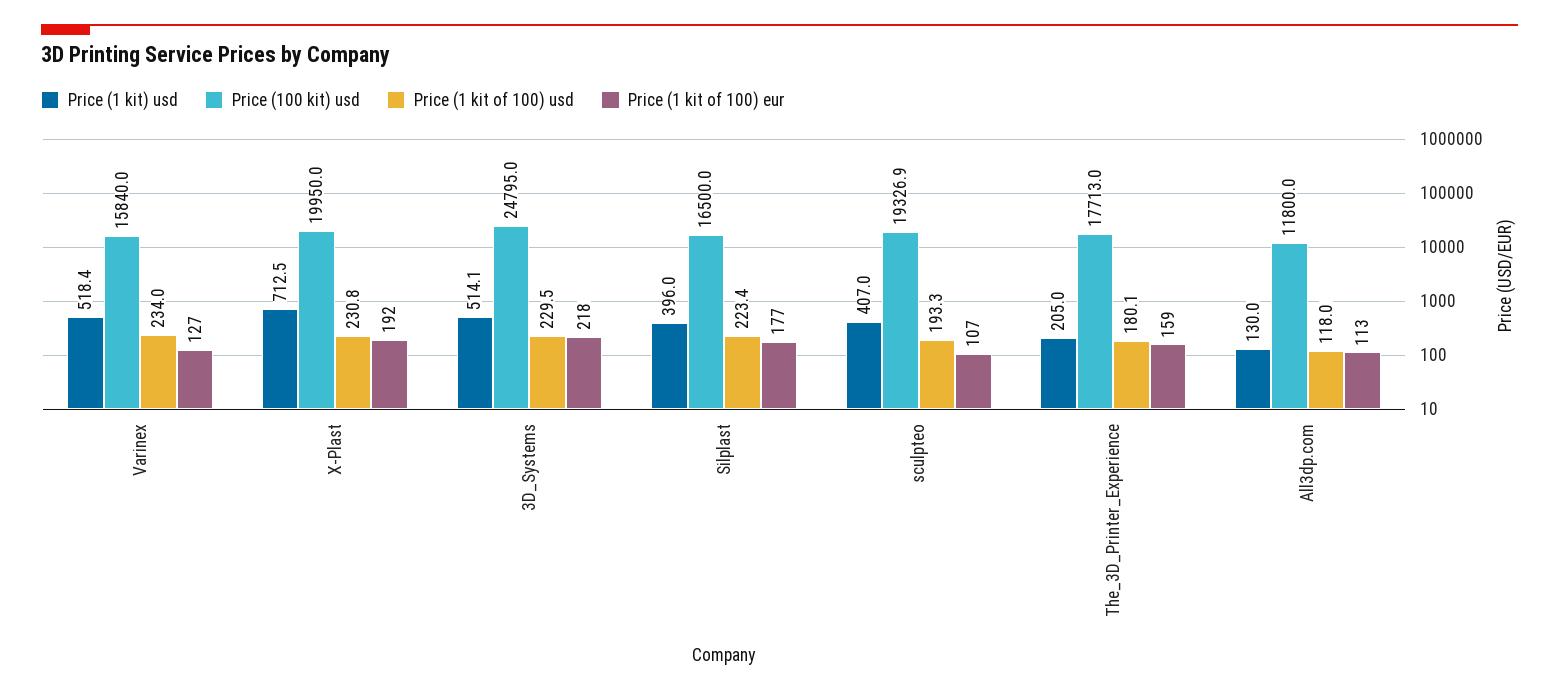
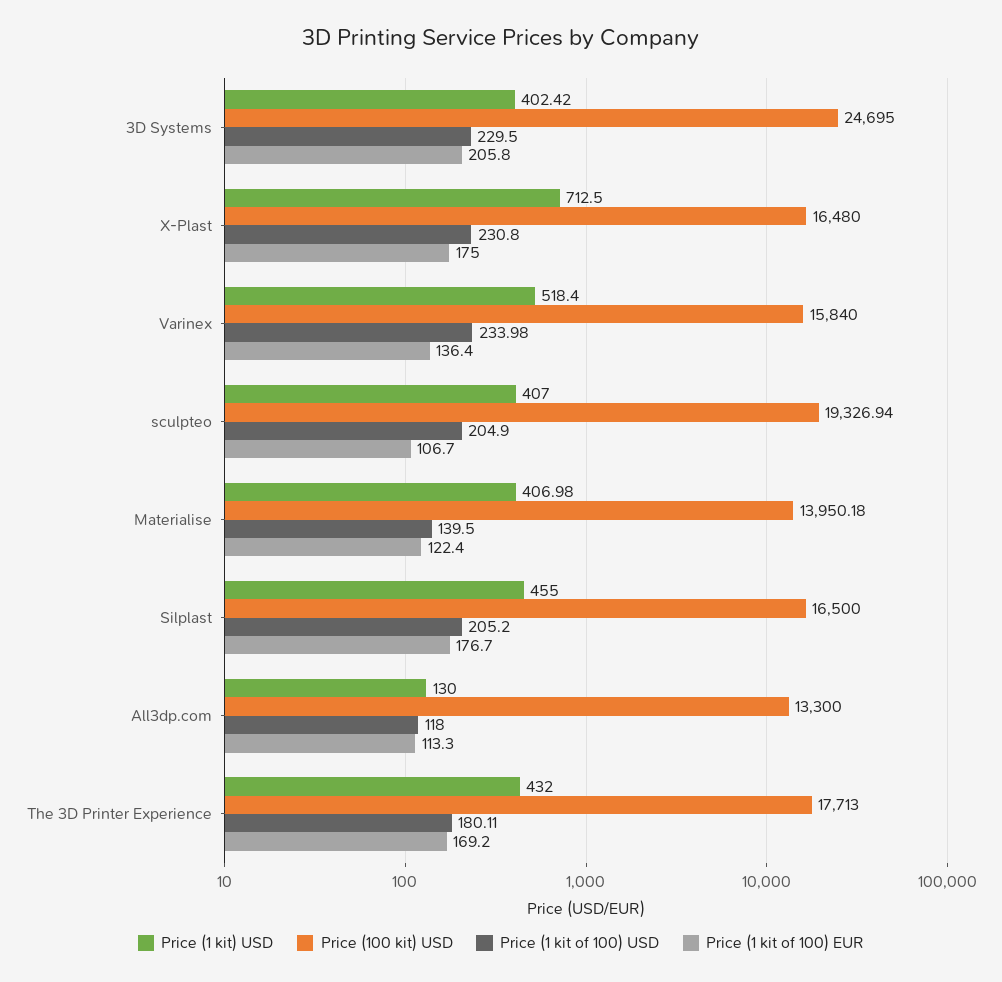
Price (1 kit of 100) eur, Varinex: 127 -> 136.4
Price (100 kit) usd, X-Plast: 19950 -> 16480
Price (1 kit of 100) eur, X-Plast: 192 -> 175
Price (1 kit) usd, 3D_Systems: 514.1 -> 402.42
Price (100 kit) usd, 3D_Systems: 24795 -> 24695
Price (1 kit of 100) eur, 3D_Systems: 218 -> 205.8
Price (1 kit) usd, Silplast: 396 -> 455
Price (1 kit of 100) usd, Silplast: 223.4 -> 205.2
Price (1 kit of 100) usd, sculpteo: 193.3 -> 204.9
Price (1 kit) usd, The_3D_Printer_Experience: 205 -> 432
Price (1 kit of 100) eur, The_3D_Printer_Experience: 159 -> 169.2
Price (100 kit) usd, All3dp.com: 11800 -> 13300
Price (1 kit) usd, Materialise: none -> 406.98
Price (100 kit) usd, Materialise: none -> 13950.18
Price (1 kit of 100) usd, Materialise: none -> 139.5
Price (1 kit of 100) eur, Materialise: none -> 122.4

